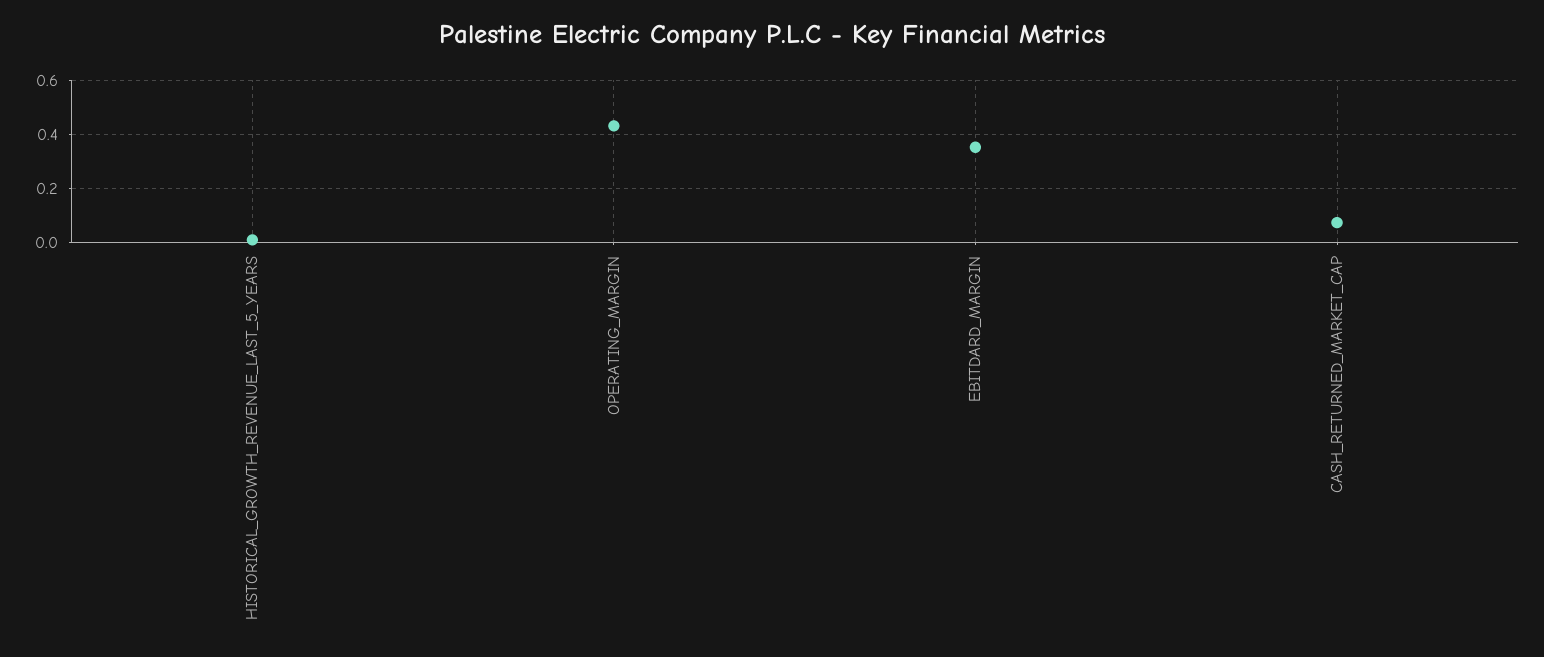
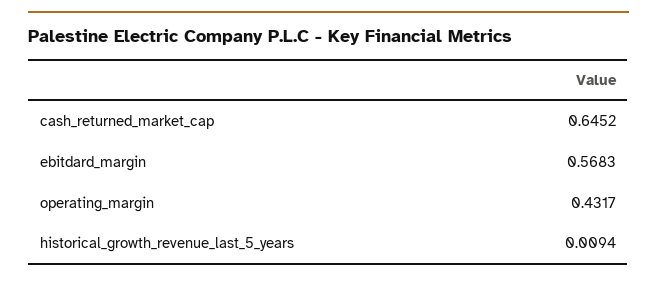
EBITDARD_MARGIN: 0.35 -> 0.5683
CASH_RETURNED_MARKET_CAP: 0.075 -> 0.6452

